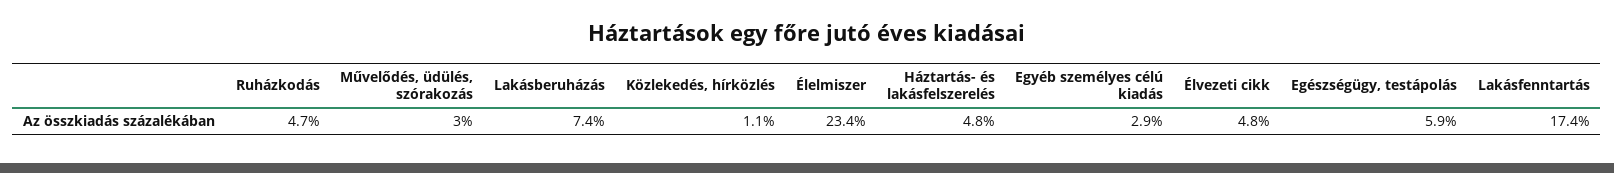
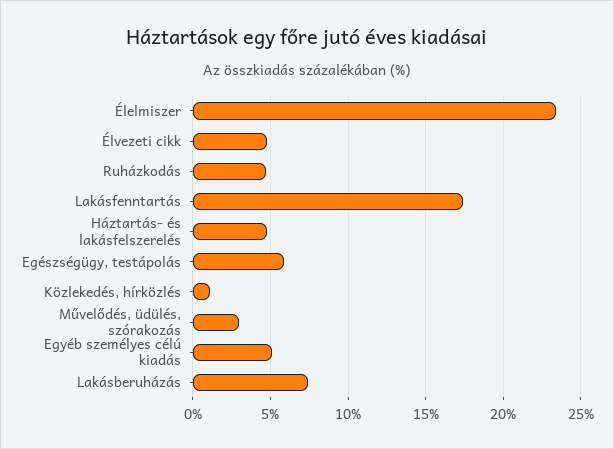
Egyéb személyes célú kiadás: 2.9 -> 5

